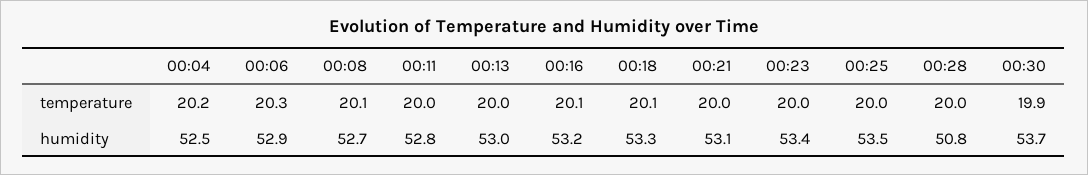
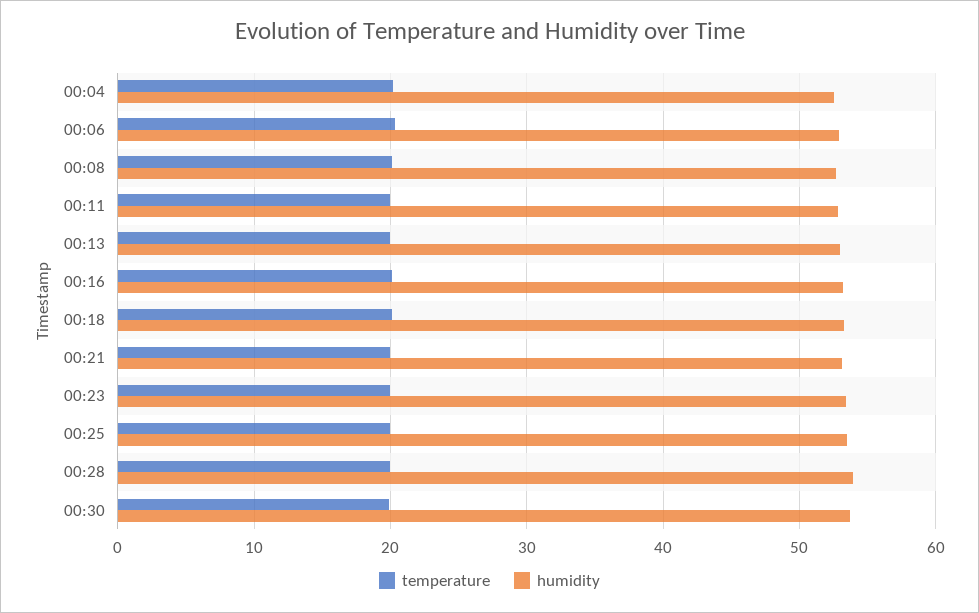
humidity, 00:28: 50.8 -> 54

